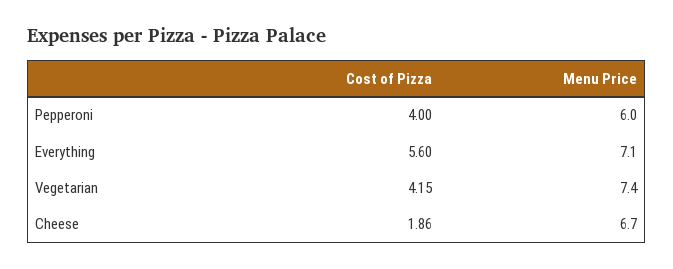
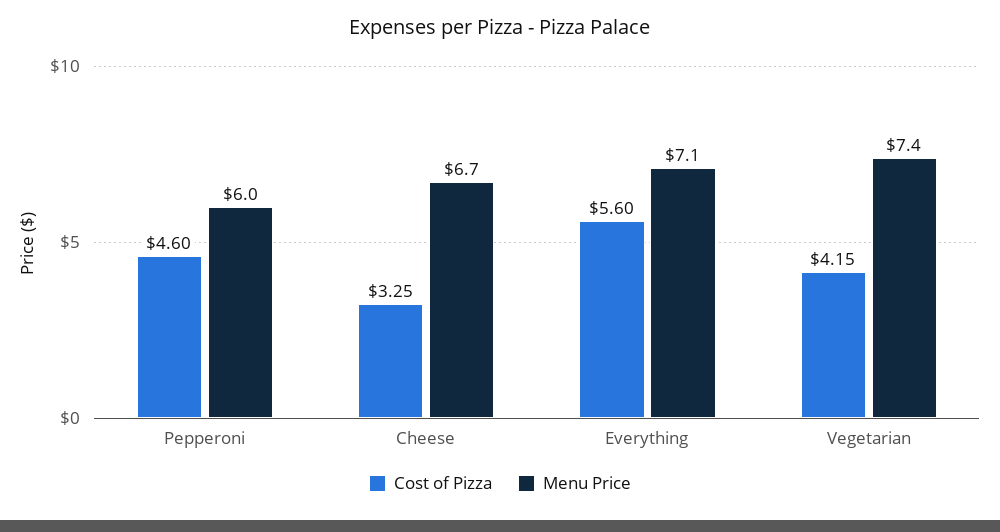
Cost of Pizza, Pepperoni: 4 -> 4.6
Cost of Pizza, Cheese: 1.86 -> 3.25

